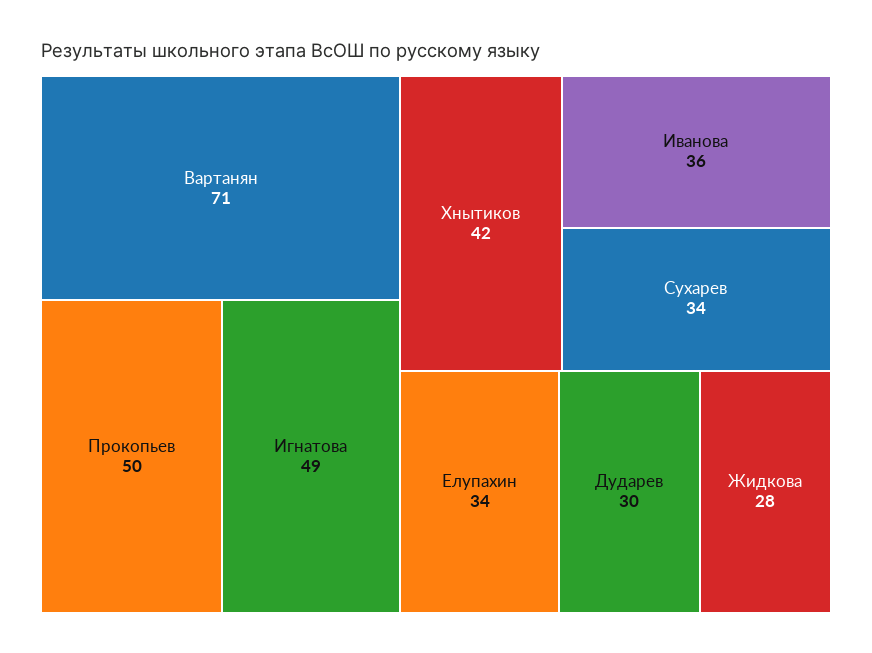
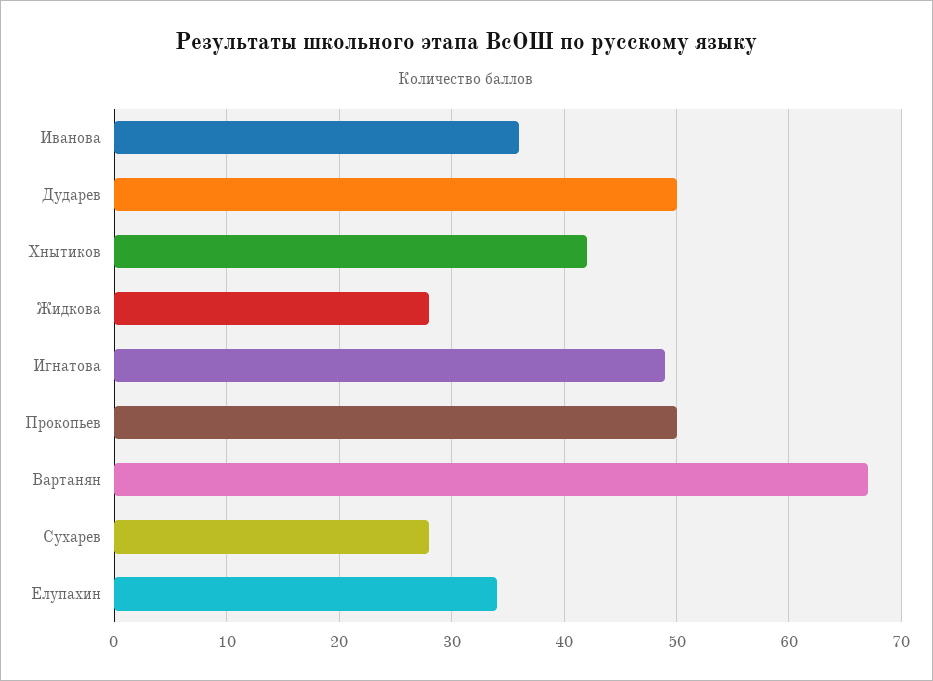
Вартанян: 71 -> 67
Сухарев: 34 -> 28
Дударев: 30 -> 50

